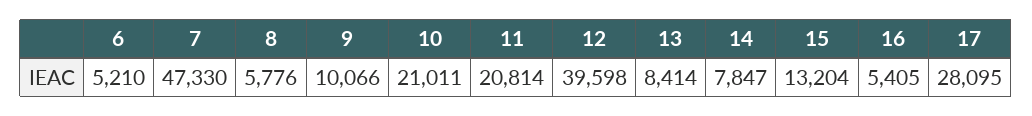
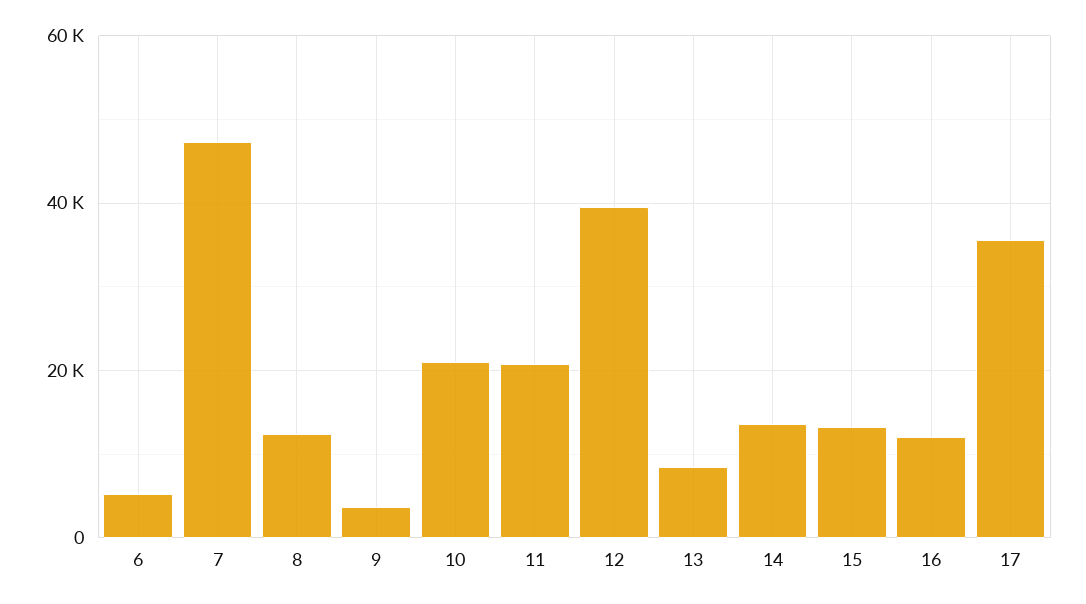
8: 5776 -> 12000
9: 10066 -> 4000
14: 7847 -> 14000
16: 5405 -> 12000
17: 28095 -> 36000

